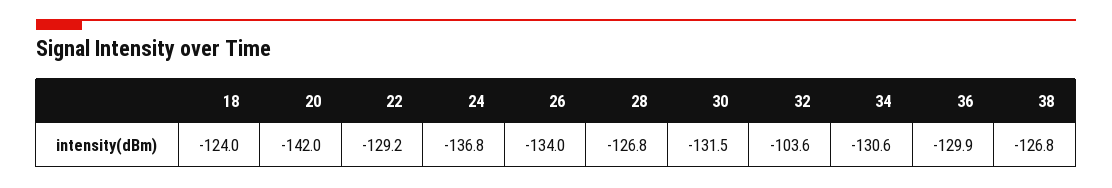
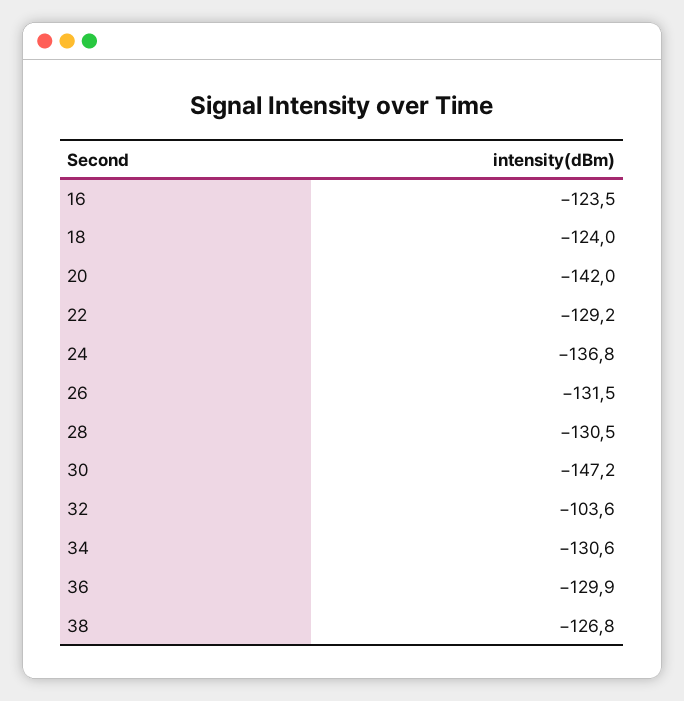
26: -134 -> -131.5
28: -126.8 -> -130.5
30: -131.5 -> -147.2
16: none -> -123.5

